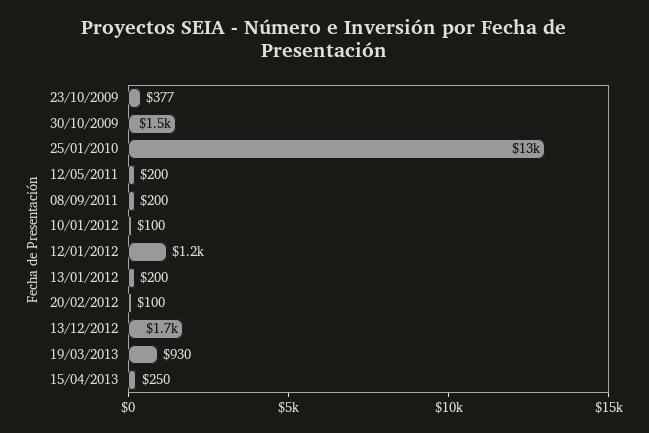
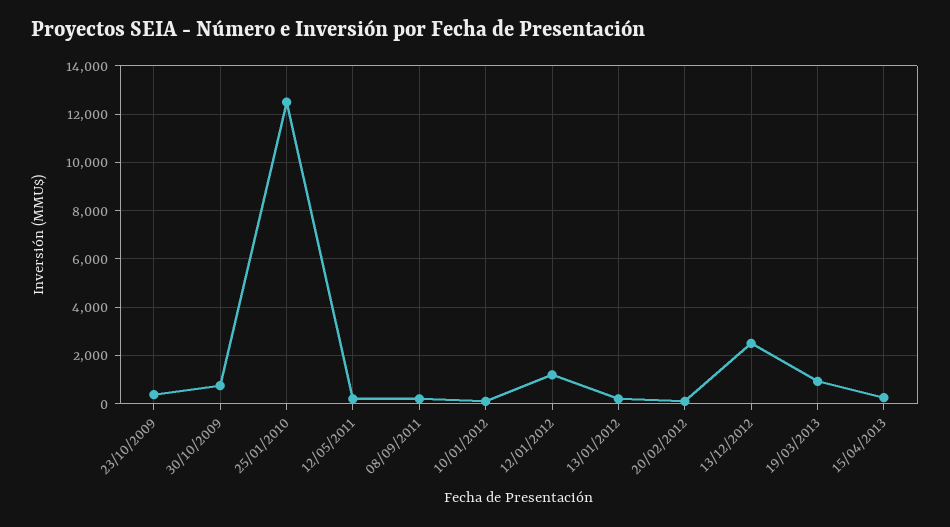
30/10/2009: 1500 -> 750
13/12/2012: 1700 -> 2500

